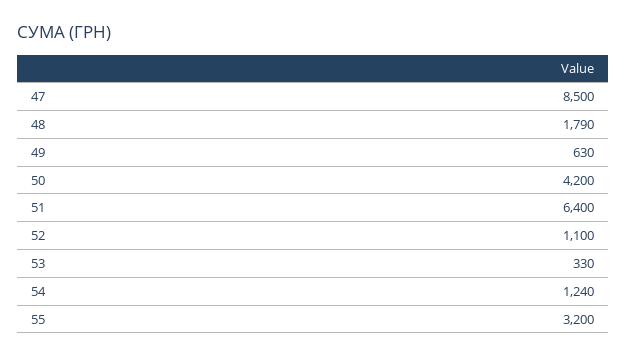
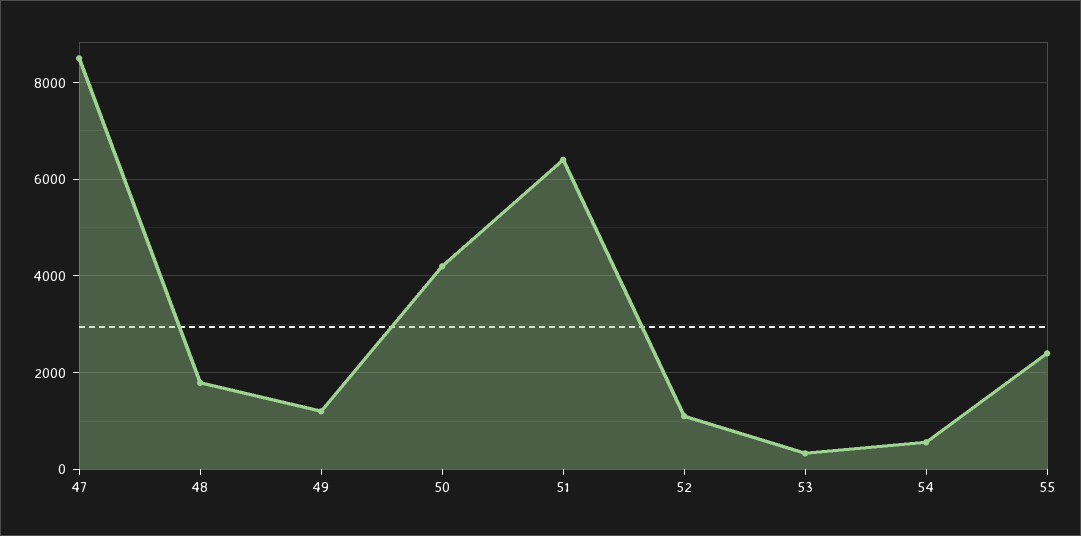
49: 630 -> 1200
54: 1240 -> 600
55: 3200 -> 2400

